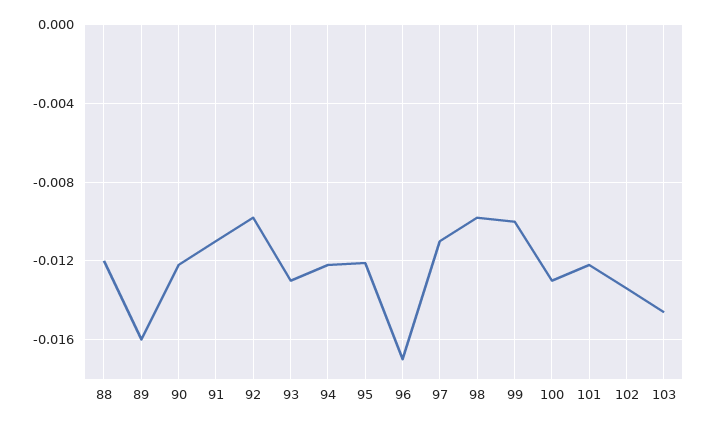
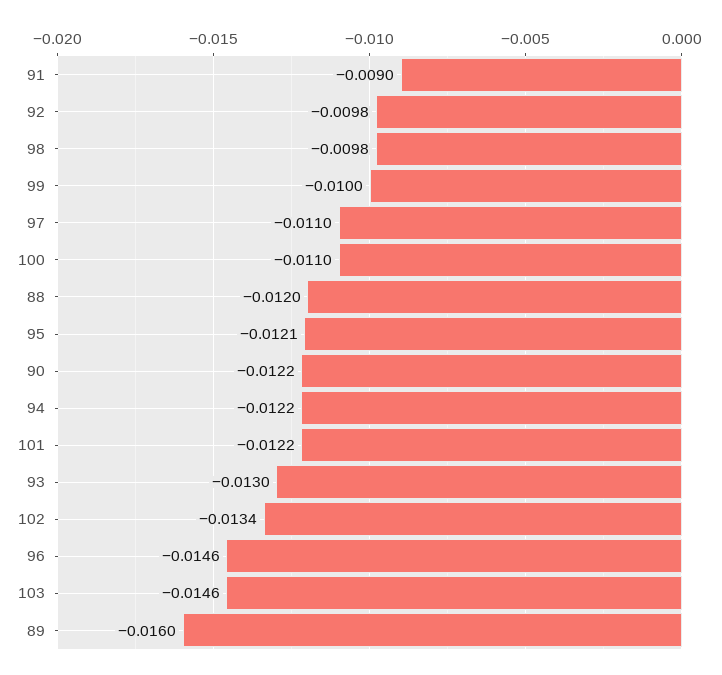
91: -0.011 -> -0.009
96: -0.017 -> -0.0146
100: -0.013 -> -0.011

